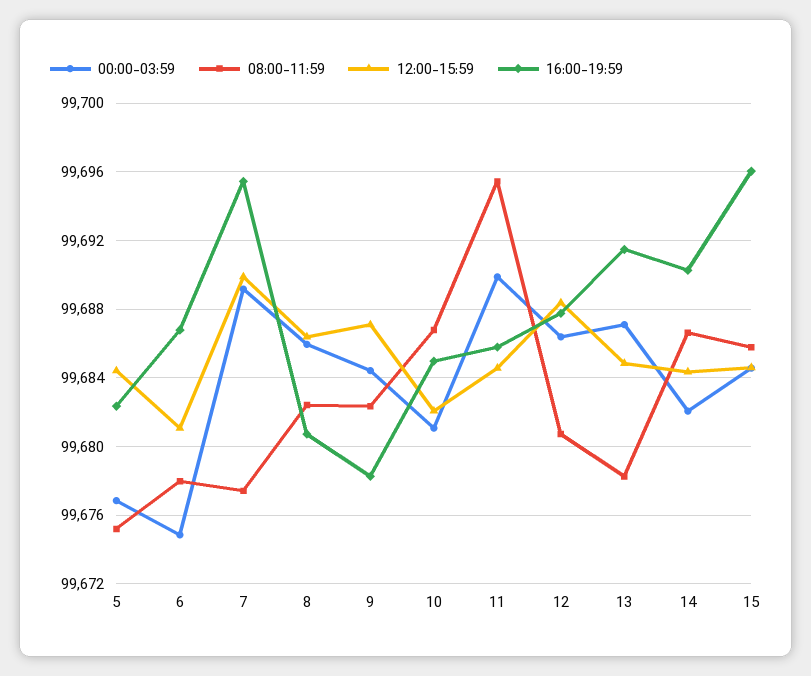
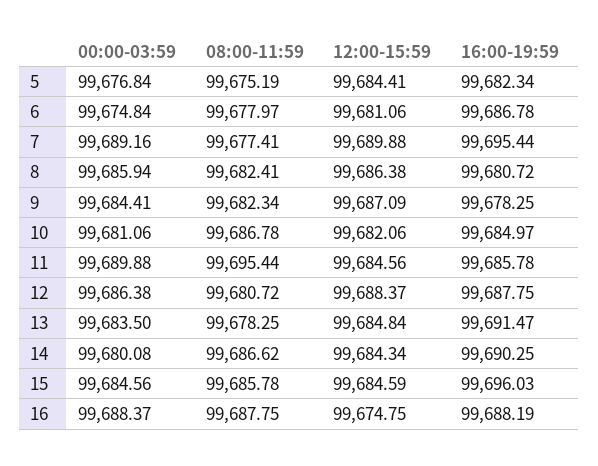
00:00-03:59, 13: 99687 -> 99683.5
00:00-03:59, 14: 99682 -> 99680.08
00:00-03:59, 16: none -> 99688.37
08:00-11:59, 16: none -> 99687.75
12:00-15:59, 16: none -> 99674.75
16:00-19:59, 16: none -> 99688.19

